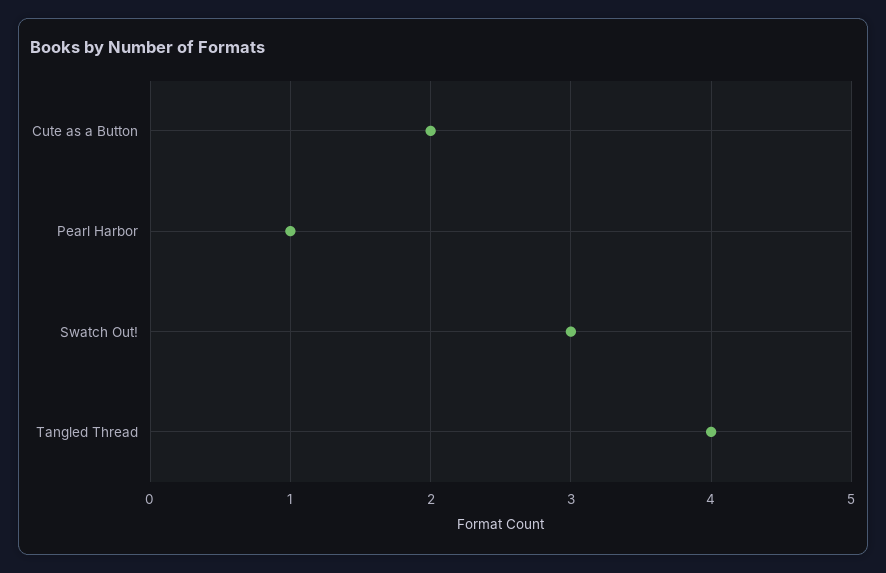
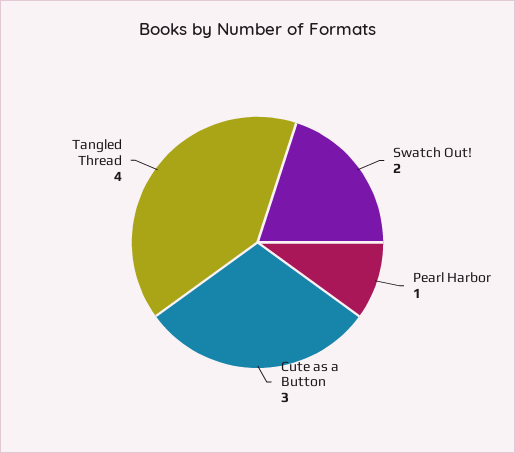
Cute as a Button: 2 -> 3
Swatch Out!: 3 -> 2

